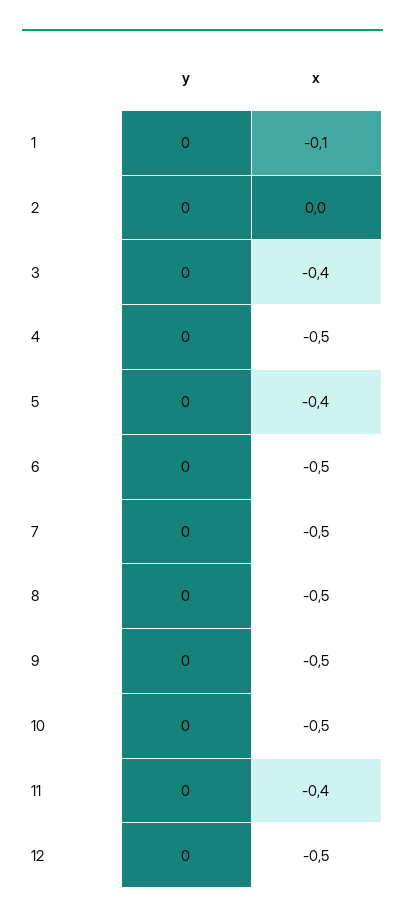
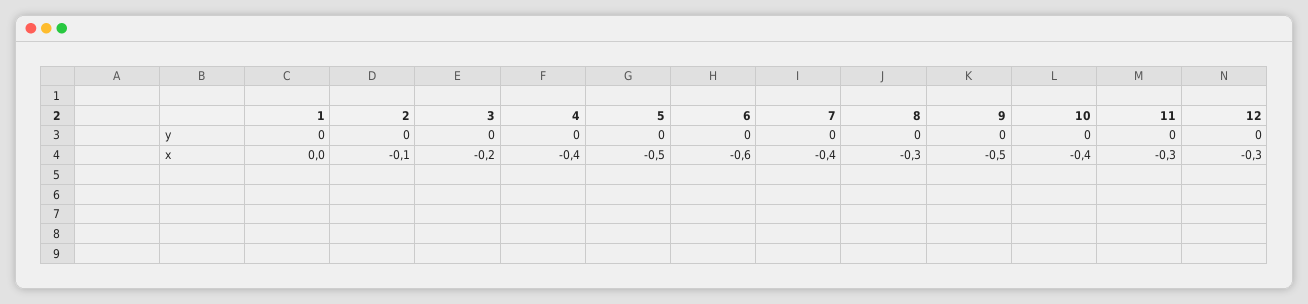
x, 1: -0.1 -> 0
x, 2: 0 -> -0.1
x, 3: -0.4 -> -0.2
x, 4: -0.5 -> -0.4
x, 5: -0.4 -> -0.5
x, 6: -0.5 -> -0.6
x, 7: -0.5 -> -0.4
x, 8: -0.5 -> -0.3
x, 10: -0.5 -> -0.4
x, 11: -0.4 -> -0.3
x, 12: -0.5 -> -0.3

